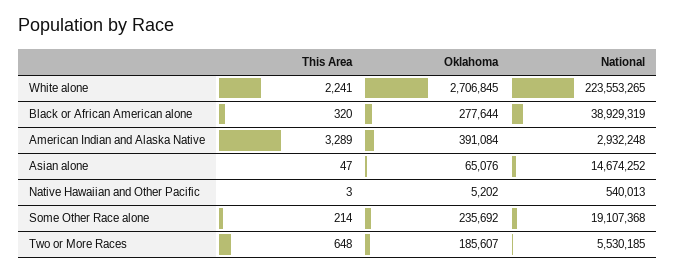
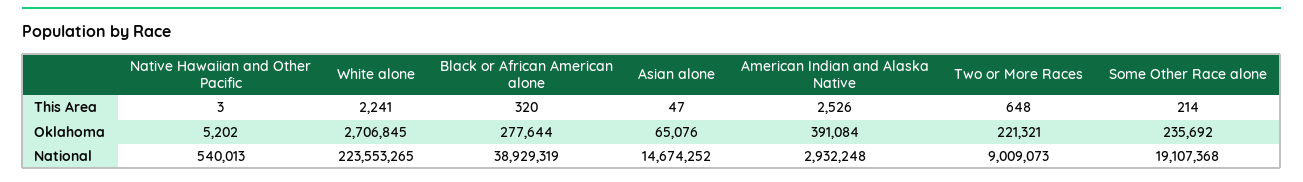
This Area, American Indian and Alaska Native: 3289 -> 2526
Oklahoma, Two or More Races: 185607 -> 221321
National, Two or More Races: 5530185 -> 9009073

